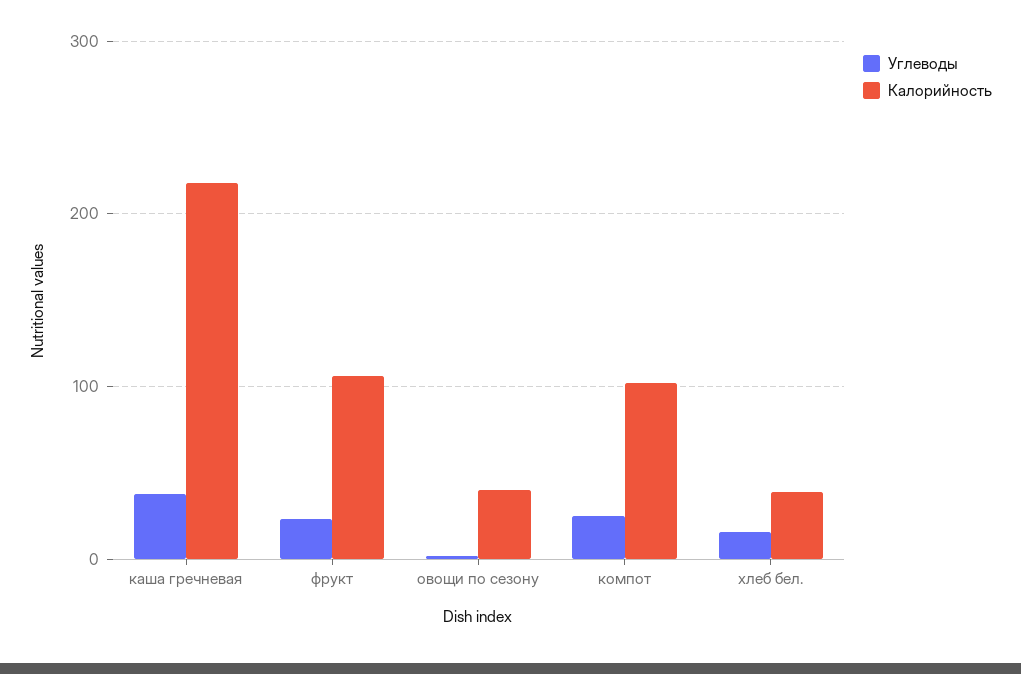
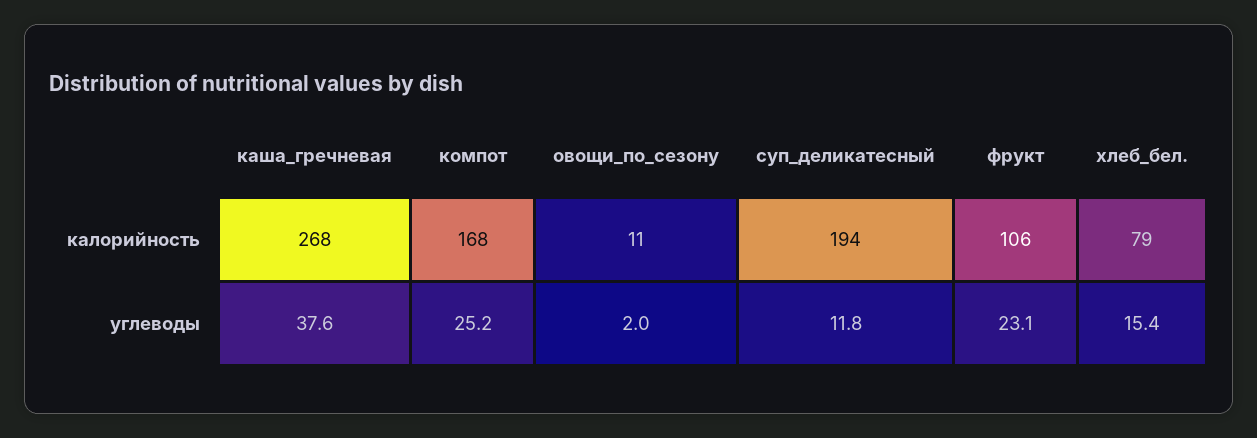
Калорийность, каша гречневая: 220 -> 268
Калорийность, овощи по сезону: 40 -> 11
Калорийность, компот: 100 -> 168
Калорийность, хлеб бел.: 40 -> 79
Калорийность, суп_деликатесный: none -> 194
Углеводы, суп_деликатесный: none -> 11.8

